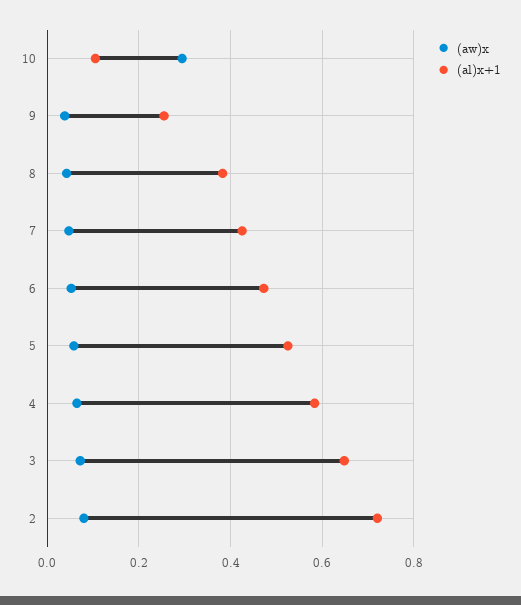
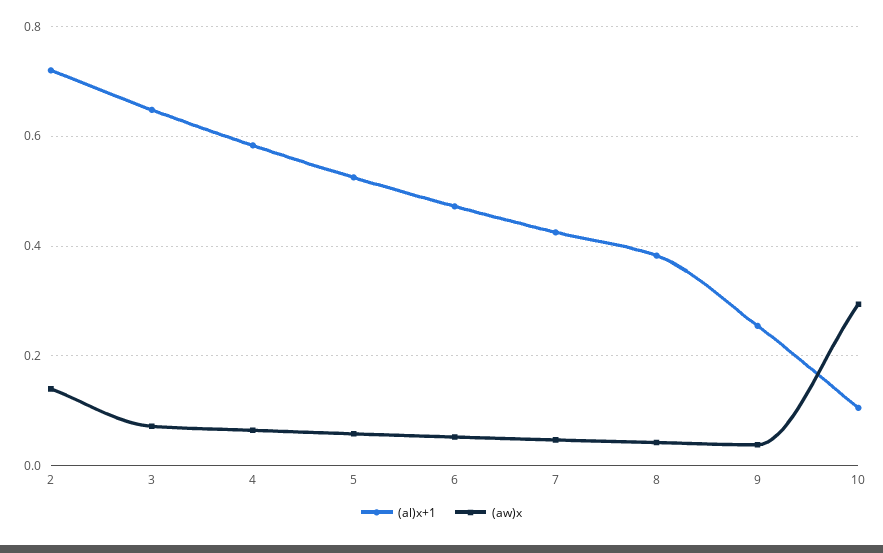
(aw)x, 2: 0.08 -> 0.14

